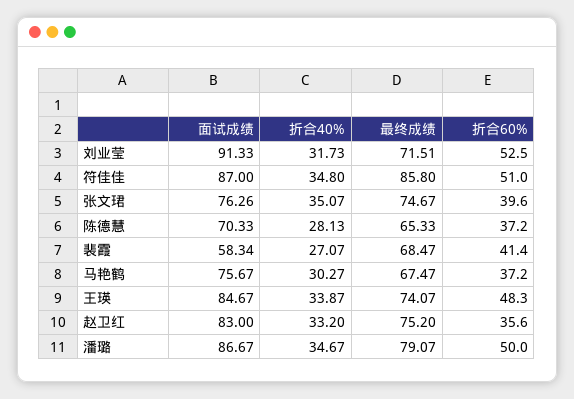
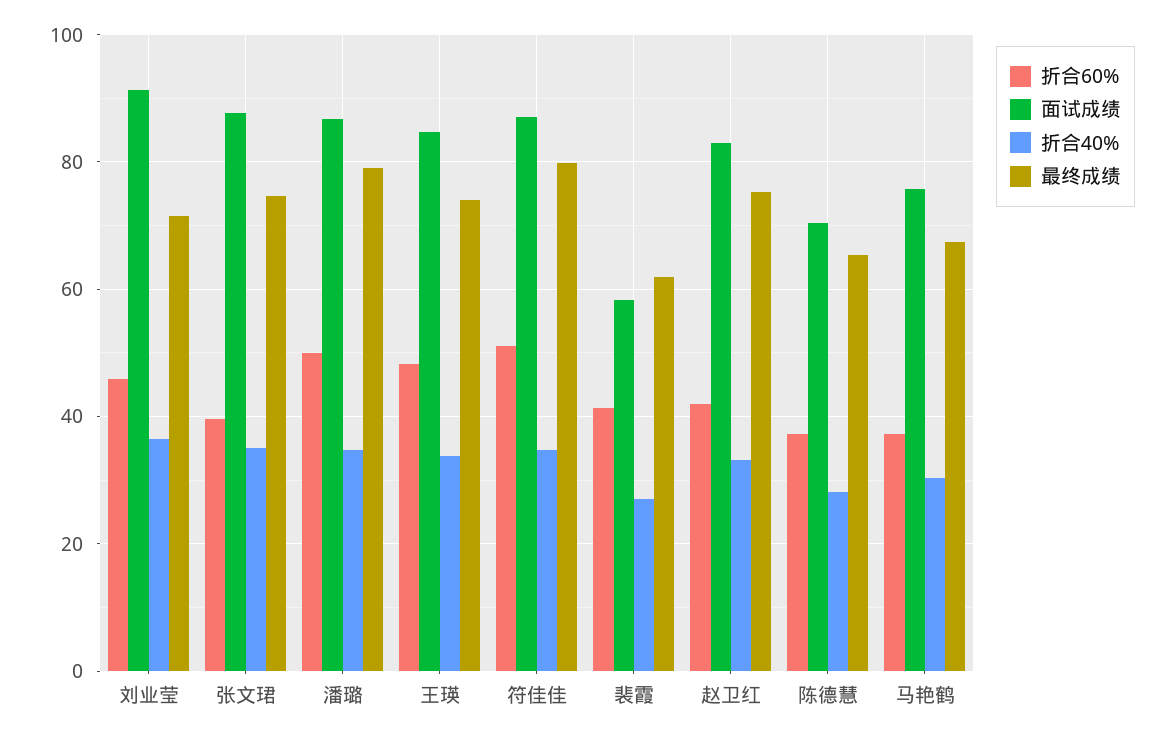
折合40%, 刘业莹: 31.73 -> 36
折合60%, 刘业莹: 52.5 -> 46
最终成绩, 符佳佳: 85.8 -> 80
面试成绩, 张文珺: 76.26 -> 88
最终成绩, 裴霞: 68.47 -> 62
折合60%, 赵卫红: 35.6 -> 42

